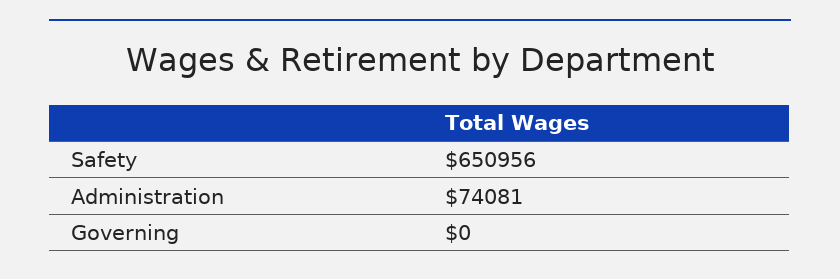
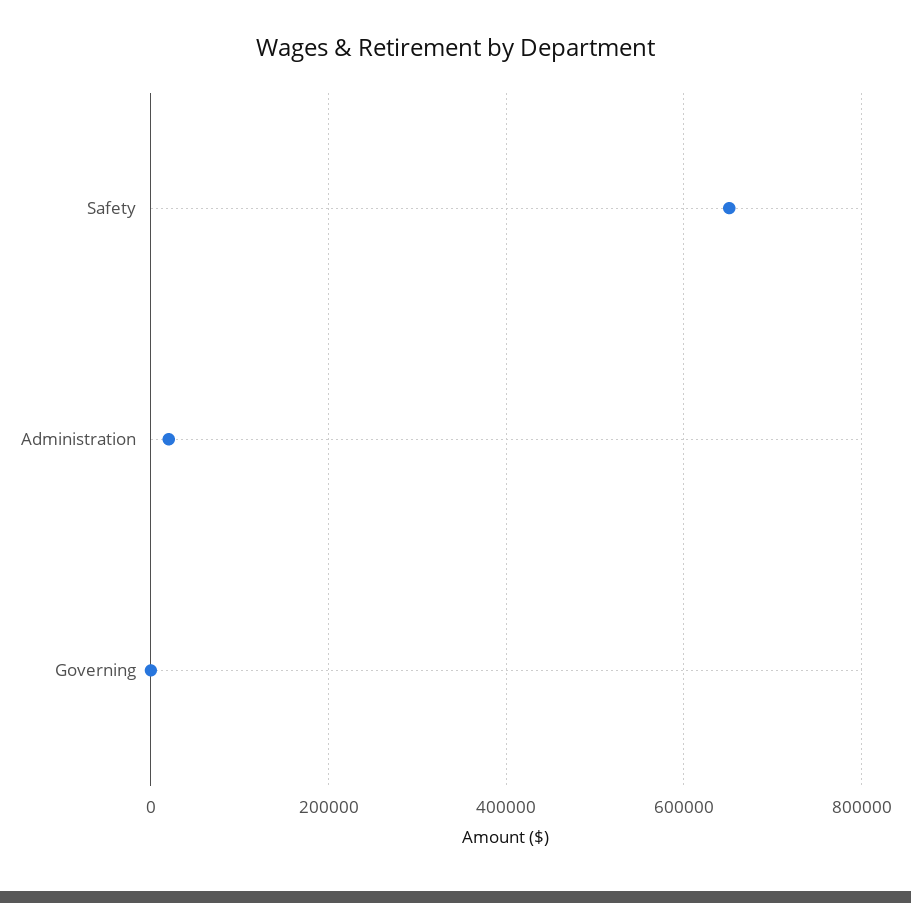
Administration: 74081 -> 20000

